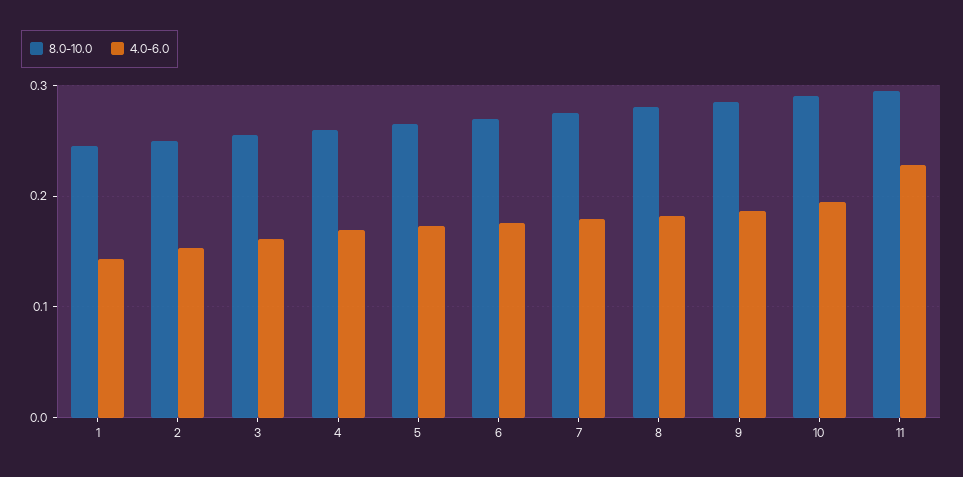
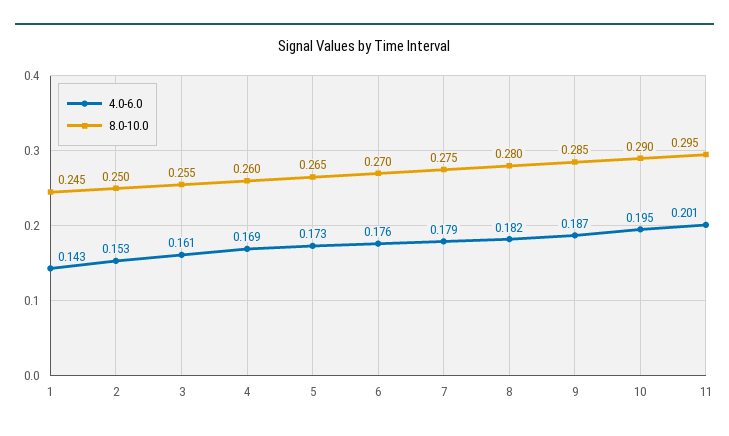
4.0-6.0, 11: 0.23 -> 0.201

